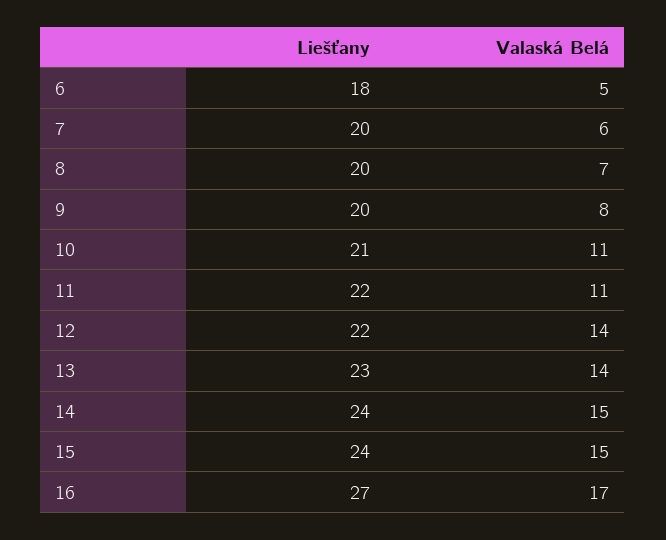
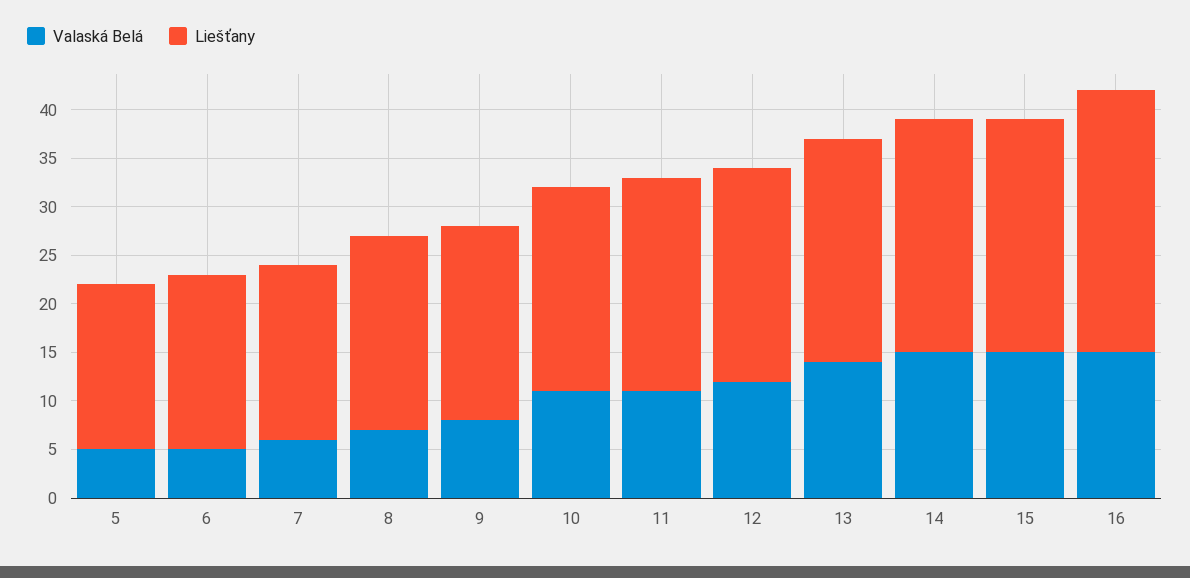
Liešťany, 7: 20 -> 18
Valaská Belá, 12: 14 -> 12
Valaská Belá, 16: 17 -> 15
Valaská Belá, 5: none -> 5
Liešťany, 5: none -> 17

